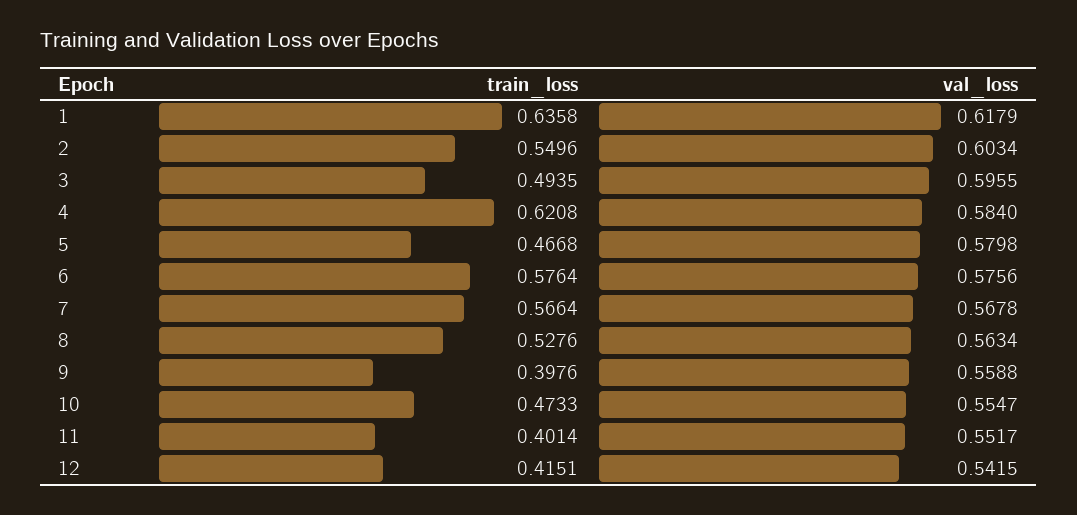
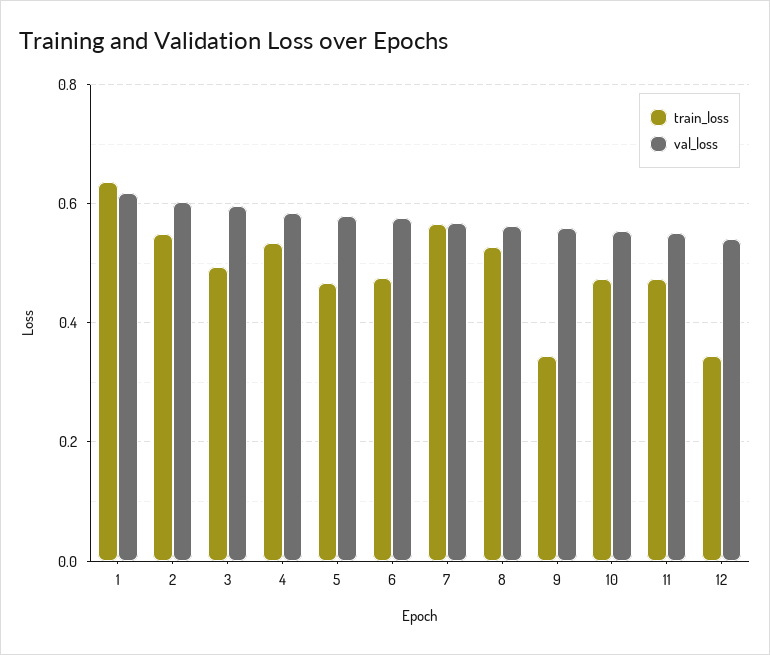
train_loss, 4: 0.6208 -> 0.54
train_loss, 6: 0.5764 -> 0.48
train_loss, 9: 0.3976 -> 0.34
train_loss, 11: 0.4014 -> 0.48
train_loss, 12: 0.4151 -> 0.34

